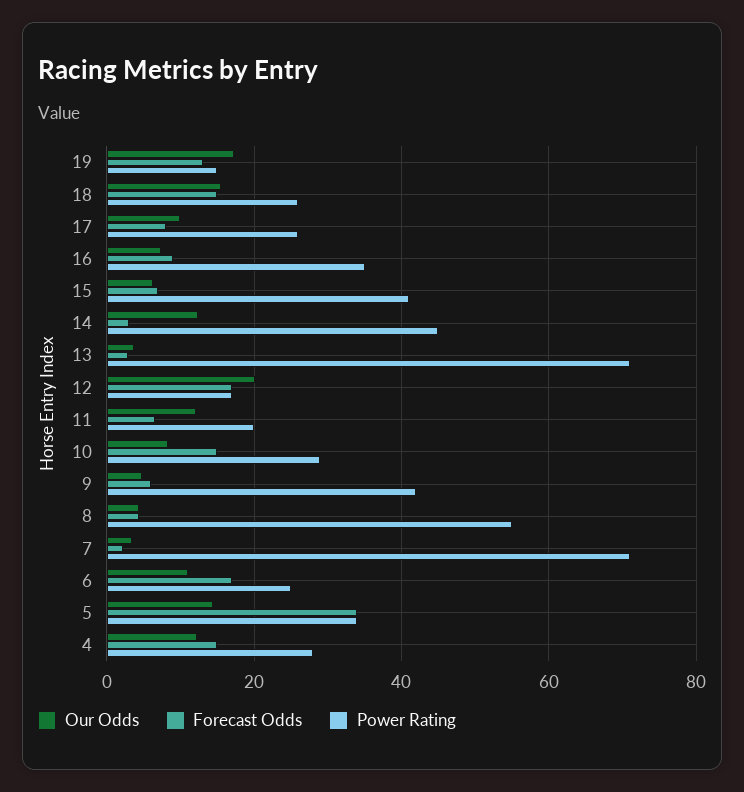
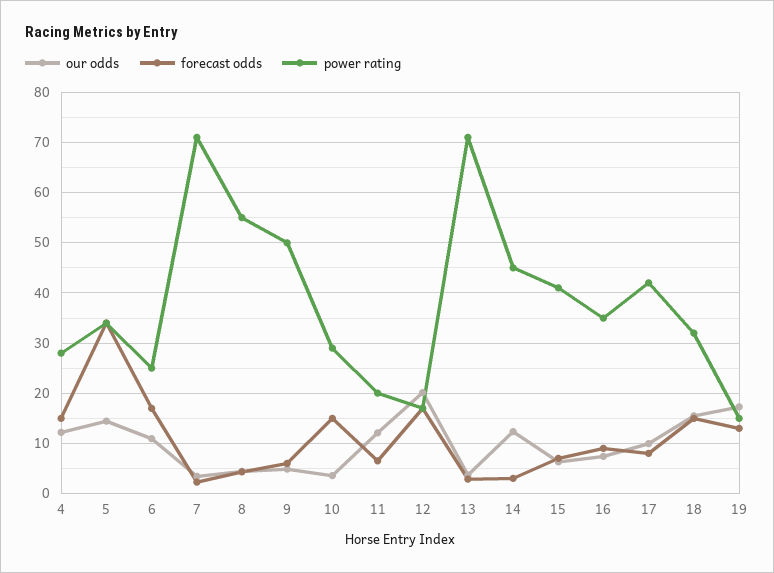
Power Rating, 18: 26 -> 32
Power Rating, 17: 26 -> 42
Our Odds, 10: 8 -> 4
Power Rating, 9: 42 -> 50

